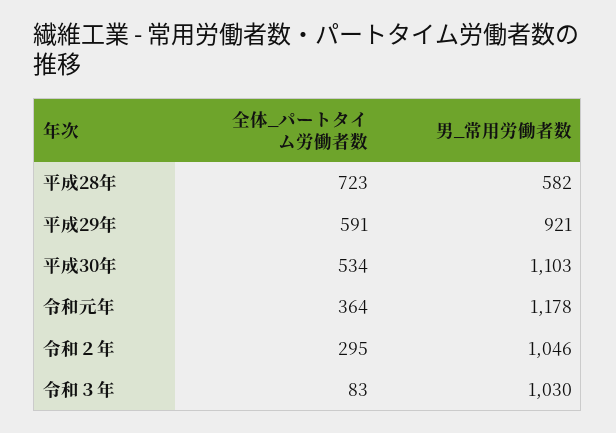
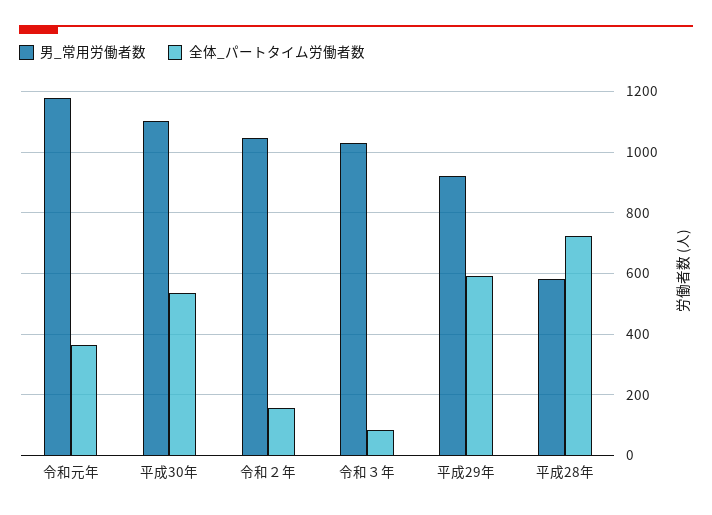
全体_パートタイム労働者数, 令和２年: 295 -> 160

